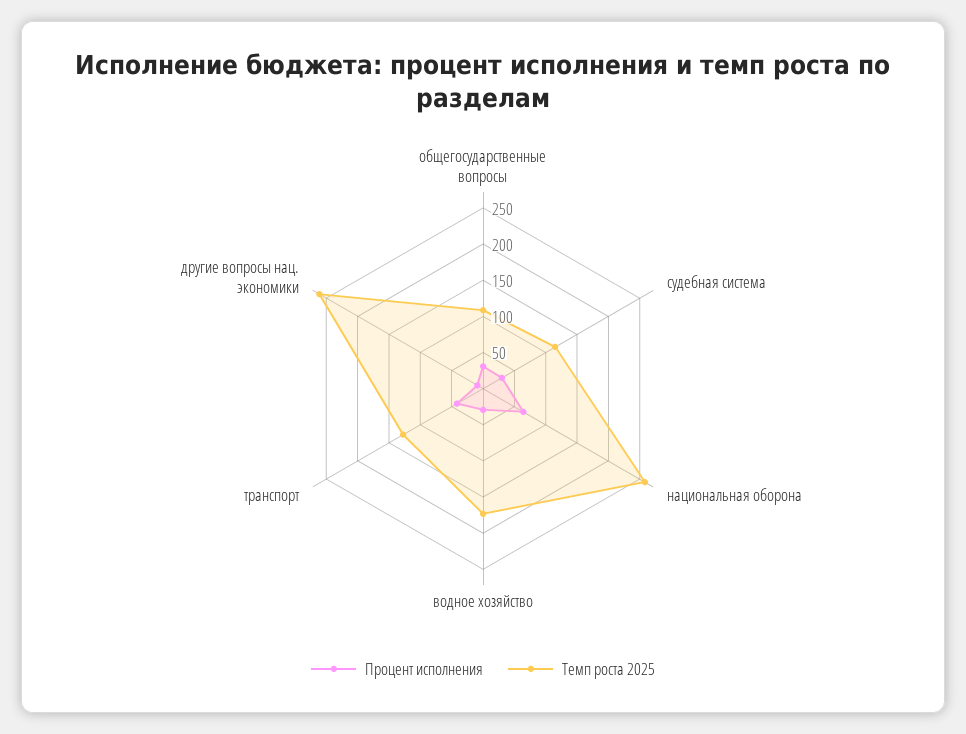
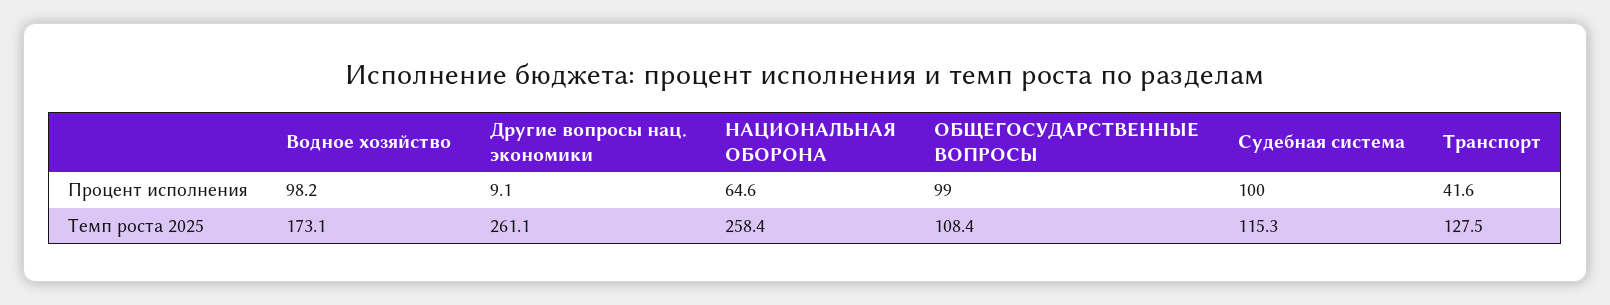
Процент исполнения, общегосударственные вопросы: 25 -> 99
Процент исполнения, судебная система: 25 -> 100
Процент исполнения, водное хозяйство: 25 -> 98.2

